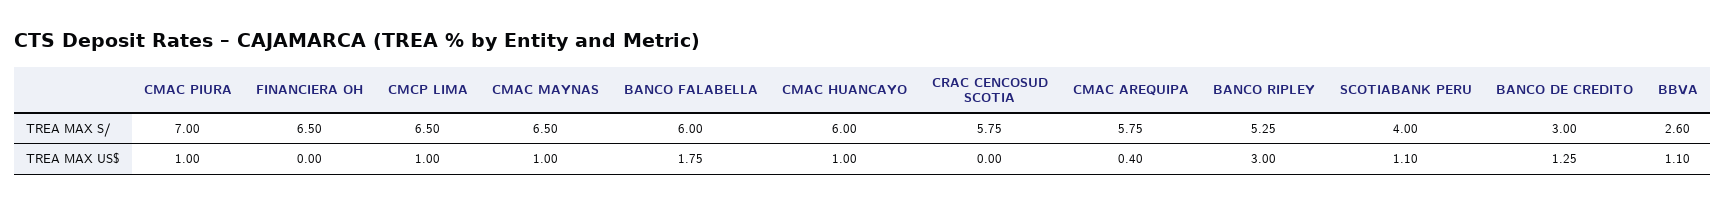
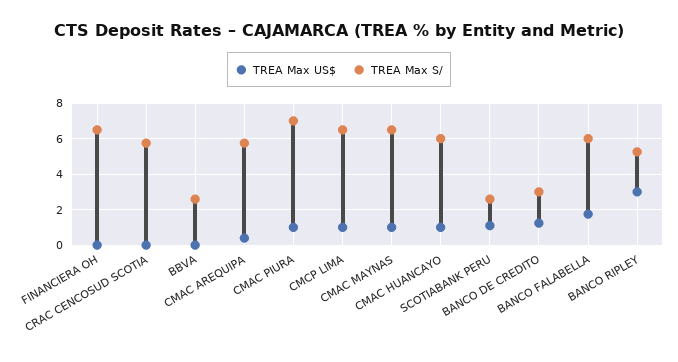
TREA MAX S/, SCOTIABANK PERU: 4 -> 2.5
TREA MAX US$, BBVA: 1.1 -> 0

